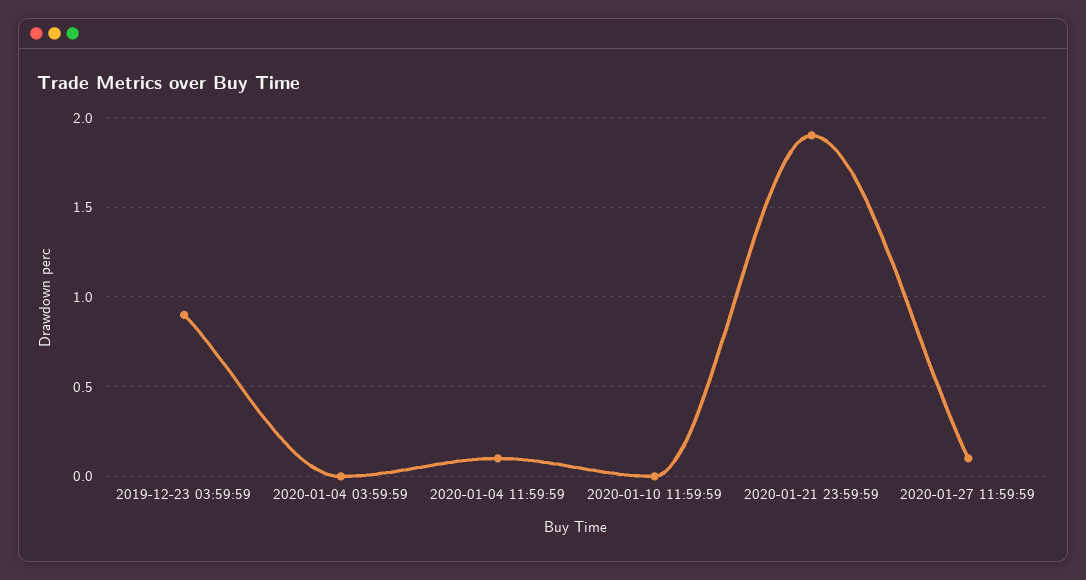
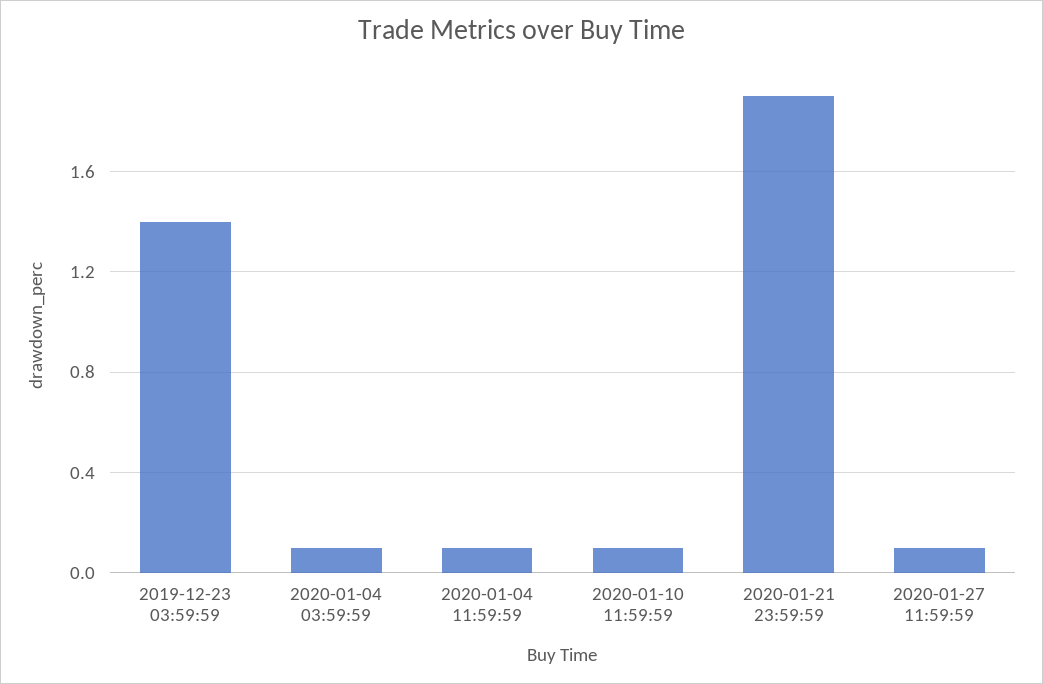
2019-12-23 03:59:59: 0.9 -> 1.4
2020-01-04 03:59:59: 0 -> 0.1
2020-01-10 11:59:59: 0 -> 0.1

